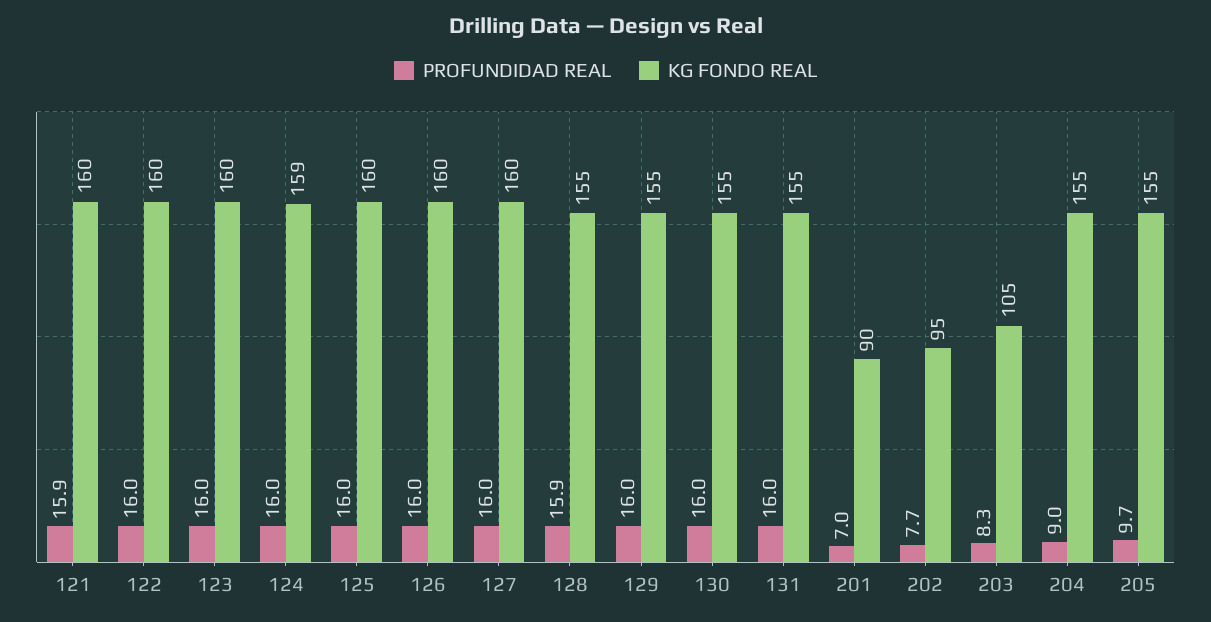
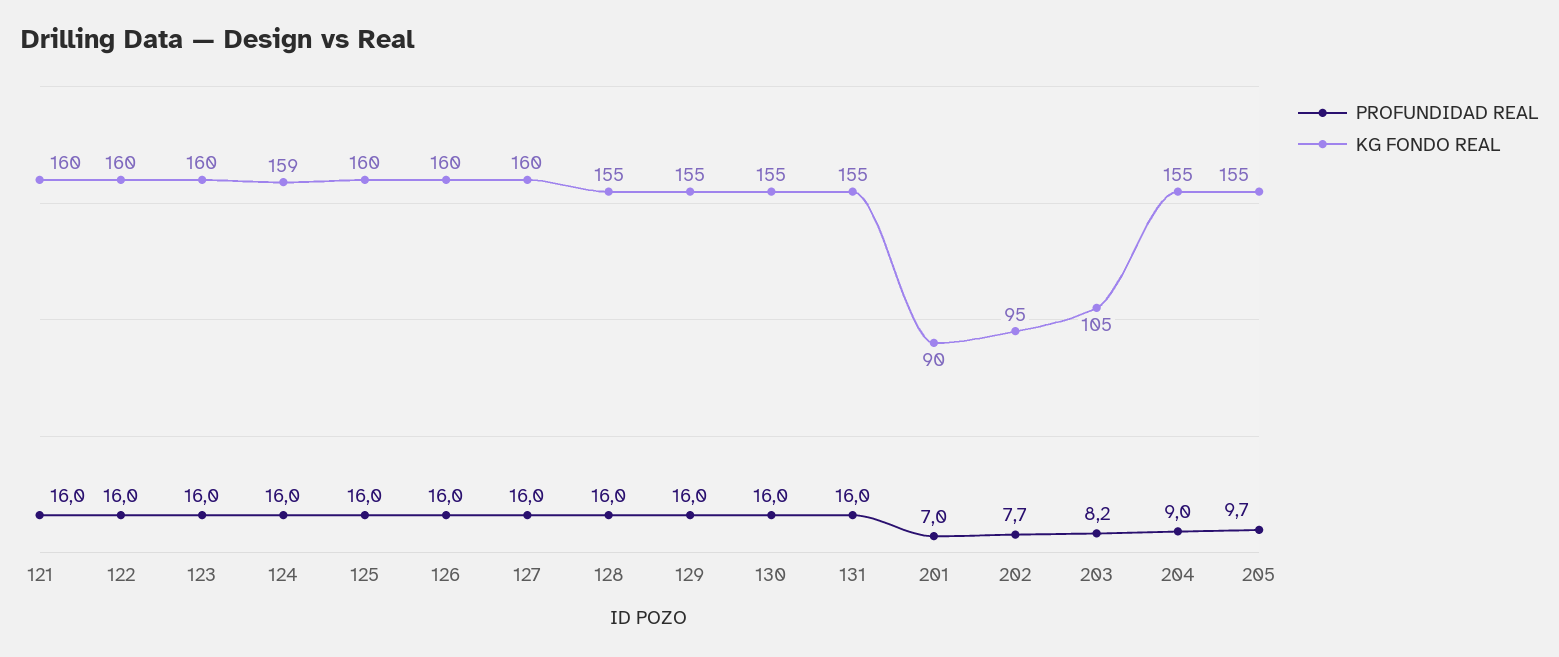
PROFUNDIDAD REAL, 121: 15.9 -> 16
PROFUNDIDAD REAL, 128: 15.9 -> 16
PROFUNDIDAD REAL, 203: 8.3 -> 8.2

